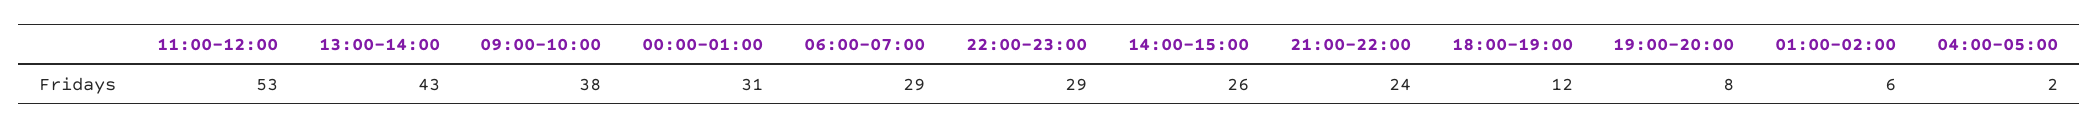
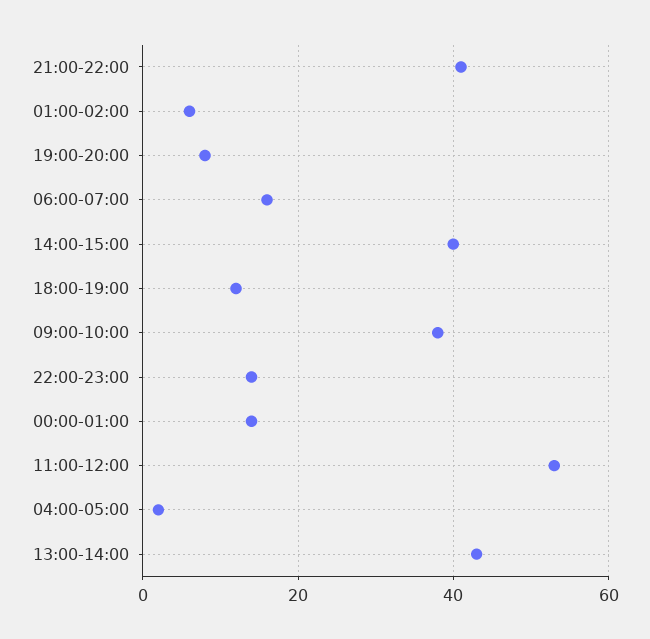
00:00-01:00: 31 -> 15
06:00-07:00: 29 -> 15
22:00-23:00: 29 -> 15
14:00-15:00: 26 -> 40
21:00-22:00: 24 -> 40

